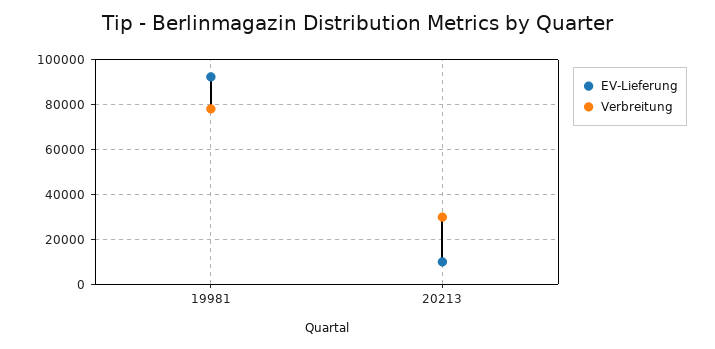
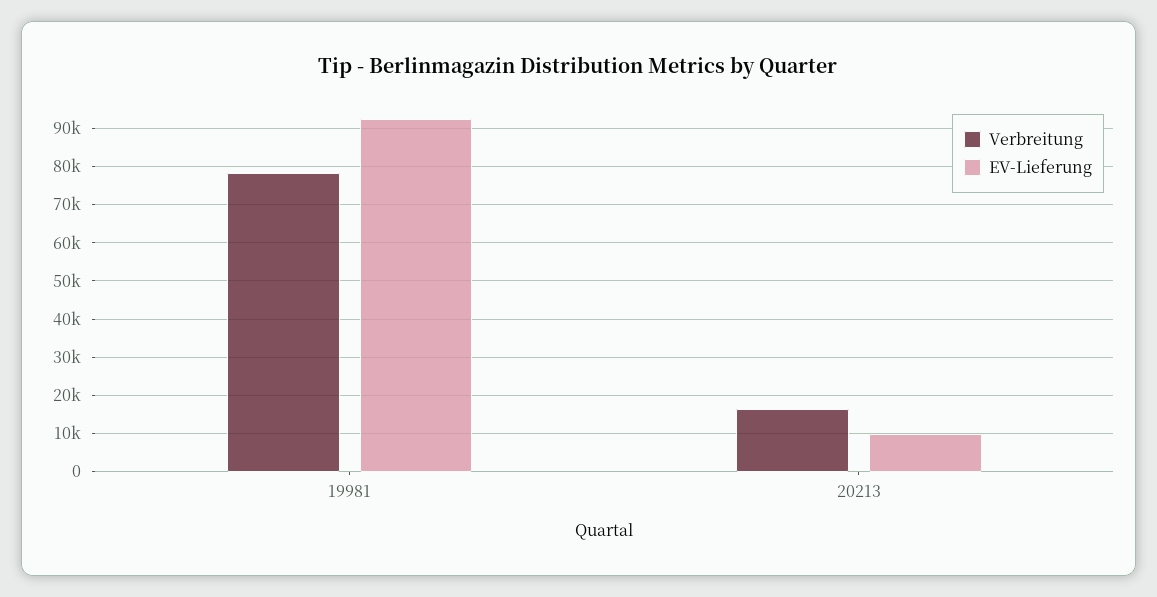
Verbreitung, 20213: 30000 -> 16000

